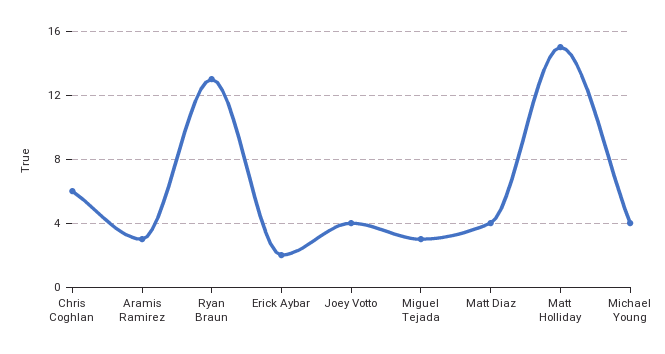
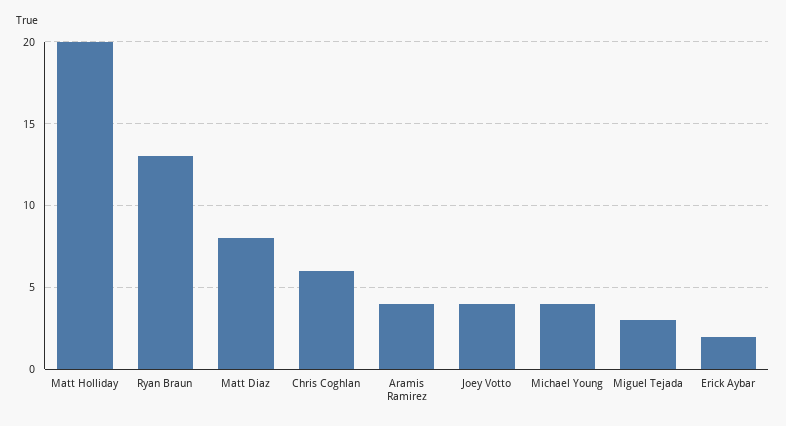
Aramis Ramirez: 3 -> 4
Matt Diaz: 4 -> 8
Matt Holliday: 15 -> 20

